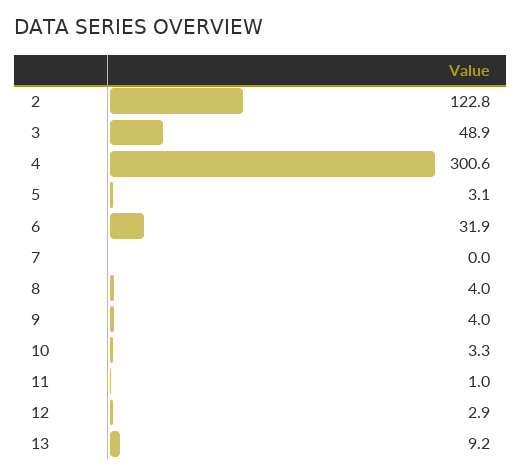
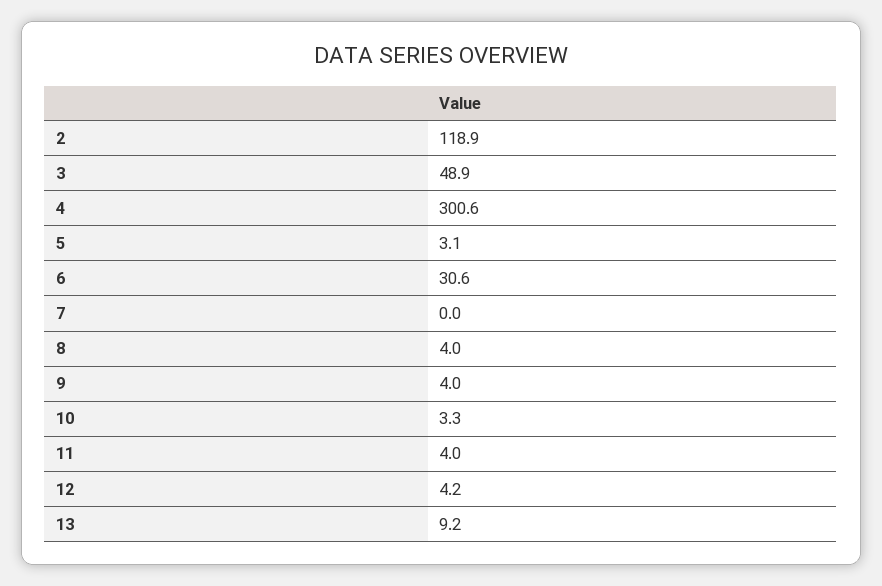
2: 122.8 -> 118.9
6: 31.9 -> 30.6
11: 1 -> 4
12: 2.9 -> 4.2

